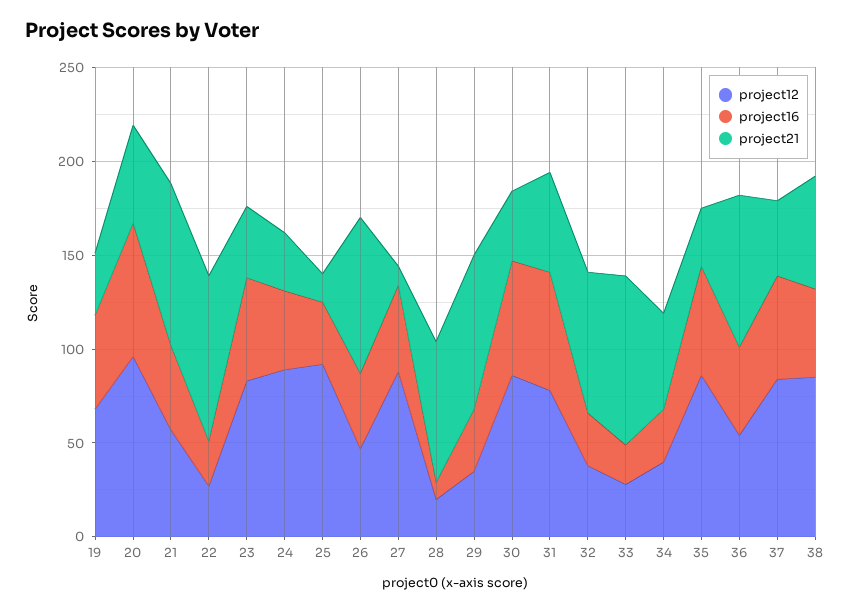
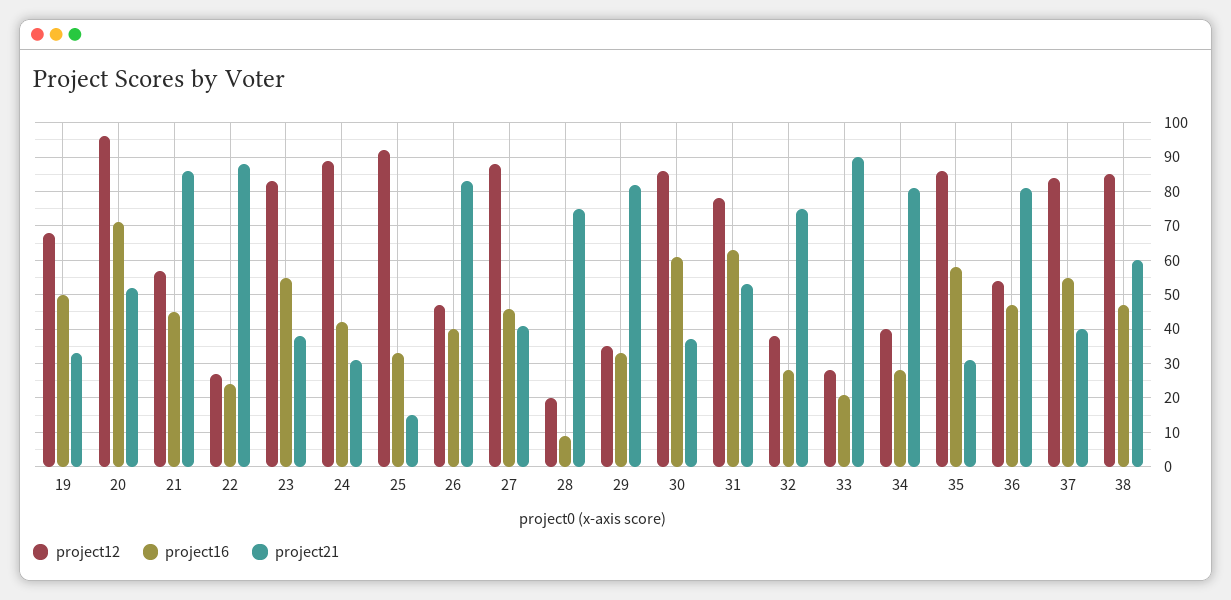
project21, 27: 10 -> 40
project21, 34: 50 -> 80

